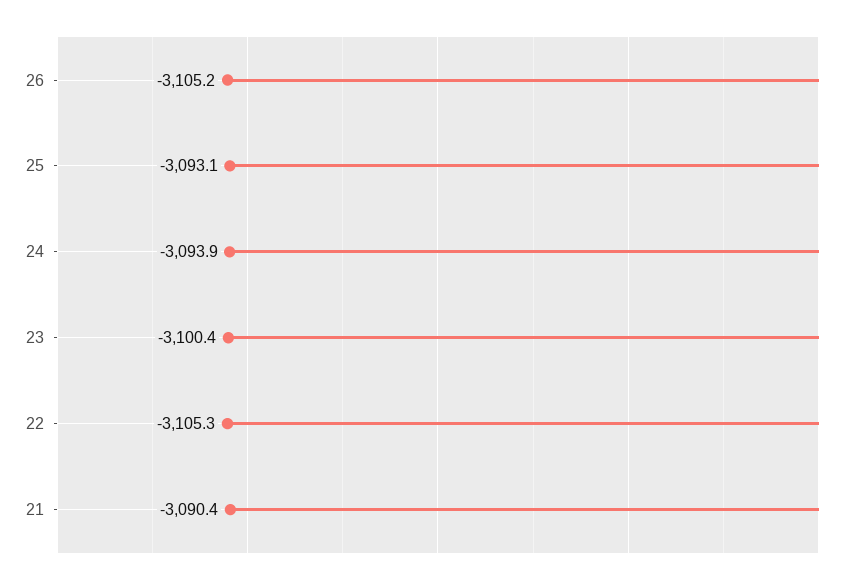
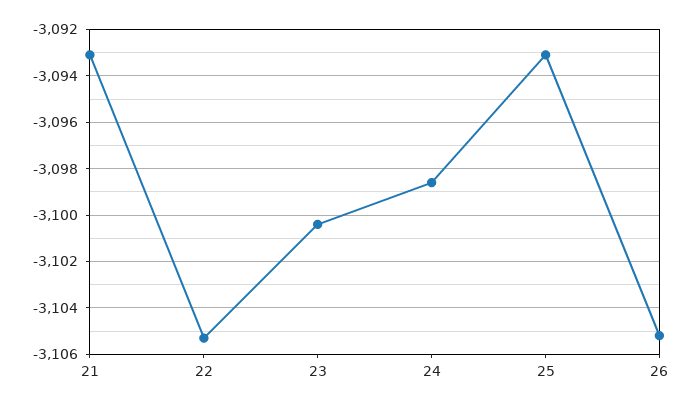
24: -3093.9 -> -3098.5
21: -3090.4 -> -3093

